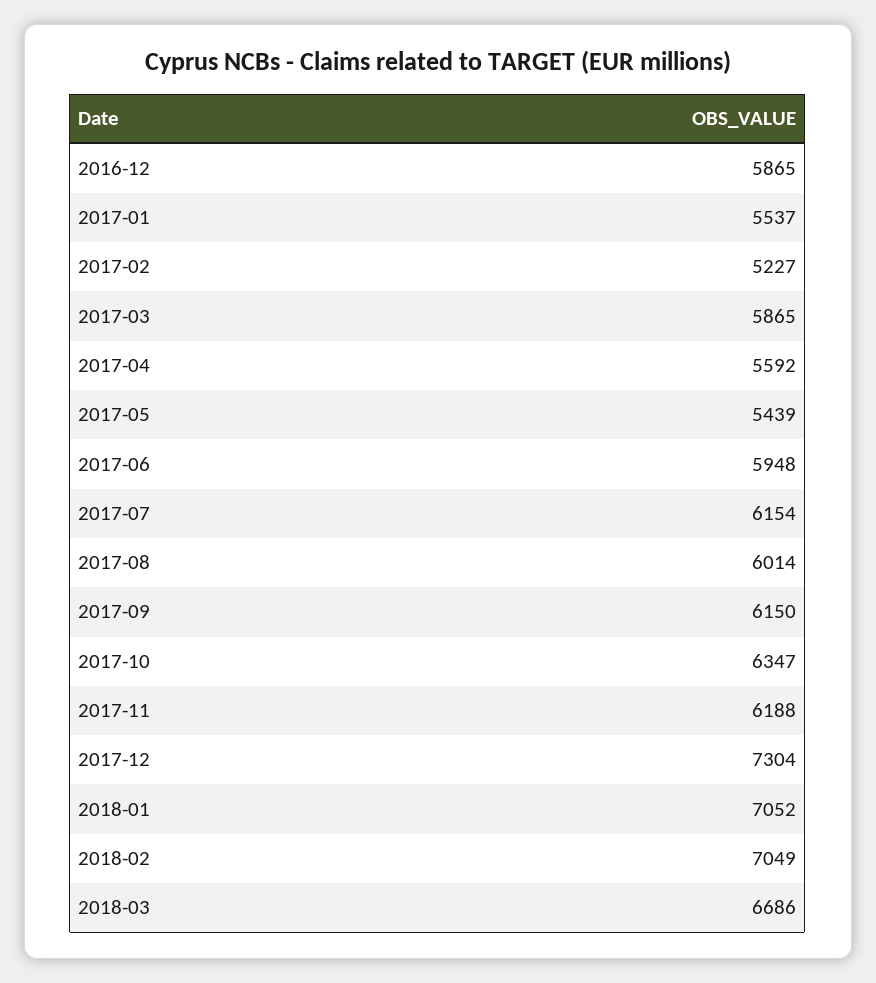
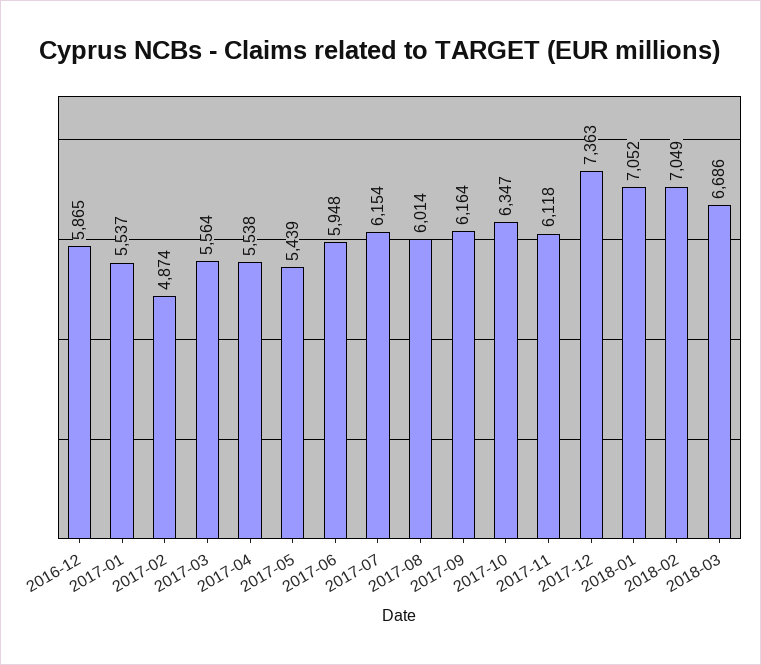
2017-02: 5227 -> 4874
2017-03: 5865 -> 5564
2017-04: 5592 -> 5538
2017-09: 6150 -> 6164
2017-11: 6188 -> 6118
2017-12: 7304 -> 7363

